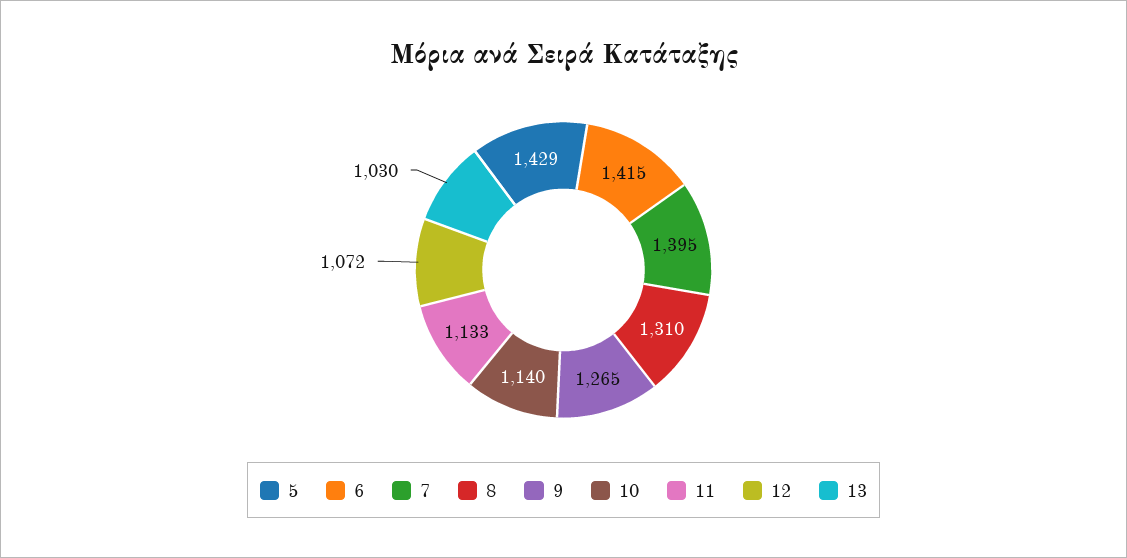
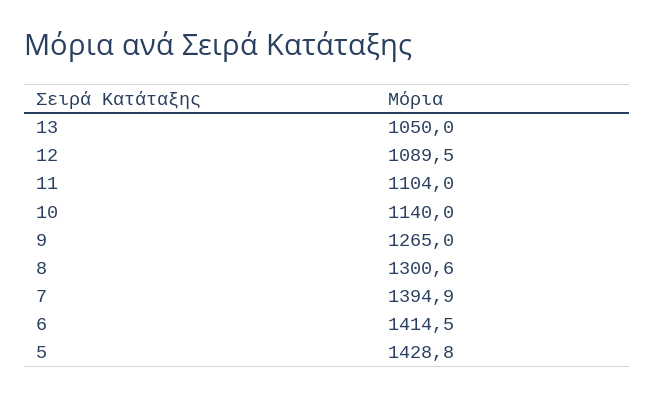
8: 1310 -> 1300.6
11: 1133 -> 1104
12: 1072 -> 1089.5
13: 1030 -> 1050

